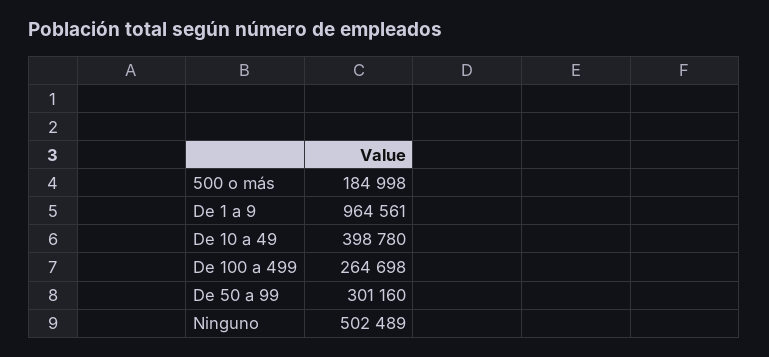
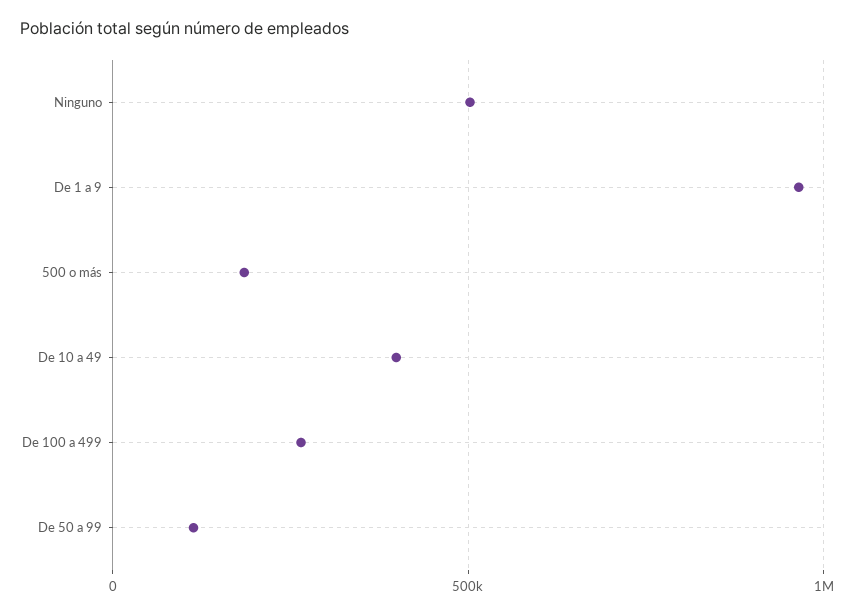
De 50 a 99: 301160 -> 100000

